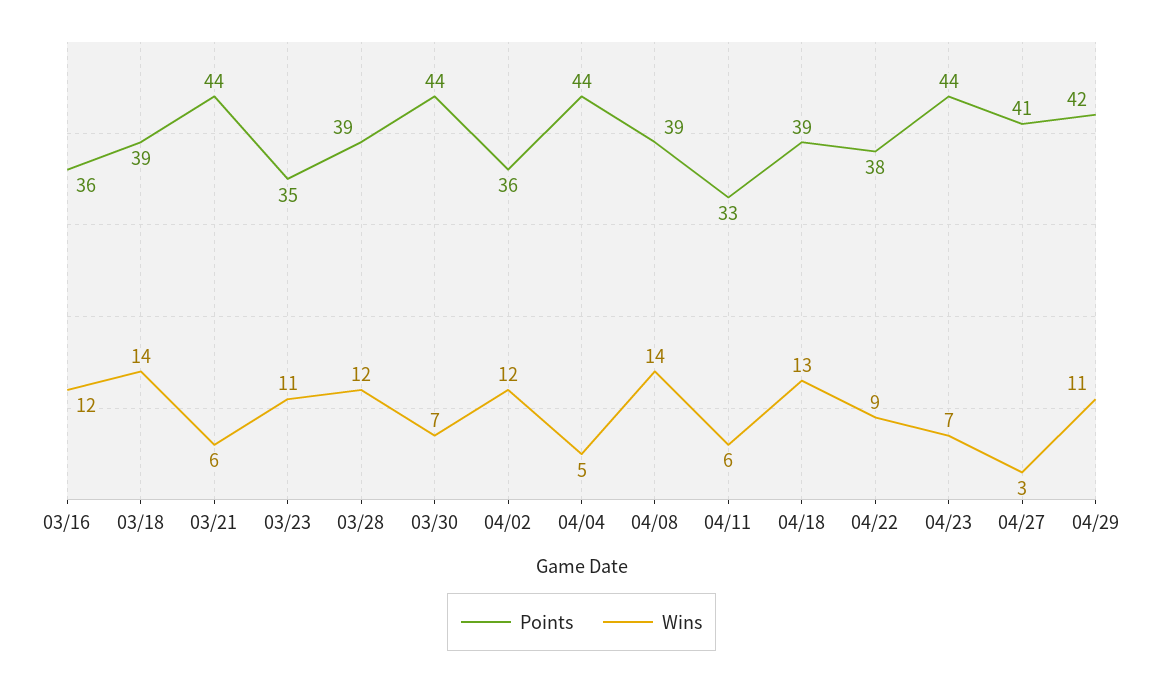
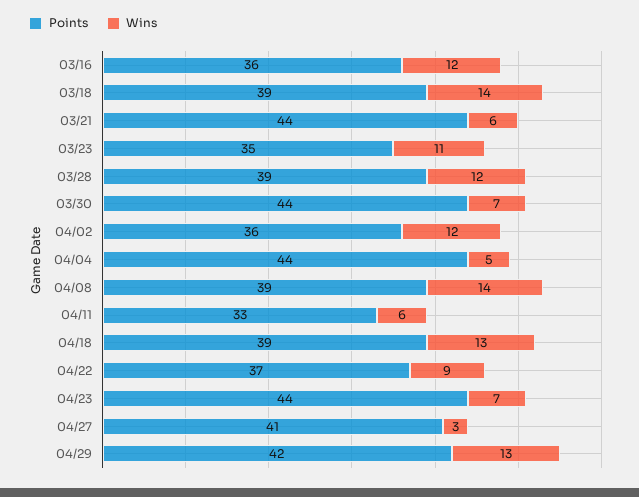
Points, 04/22: 38 -> 37
Wins, 04/29: 11 -> 13

